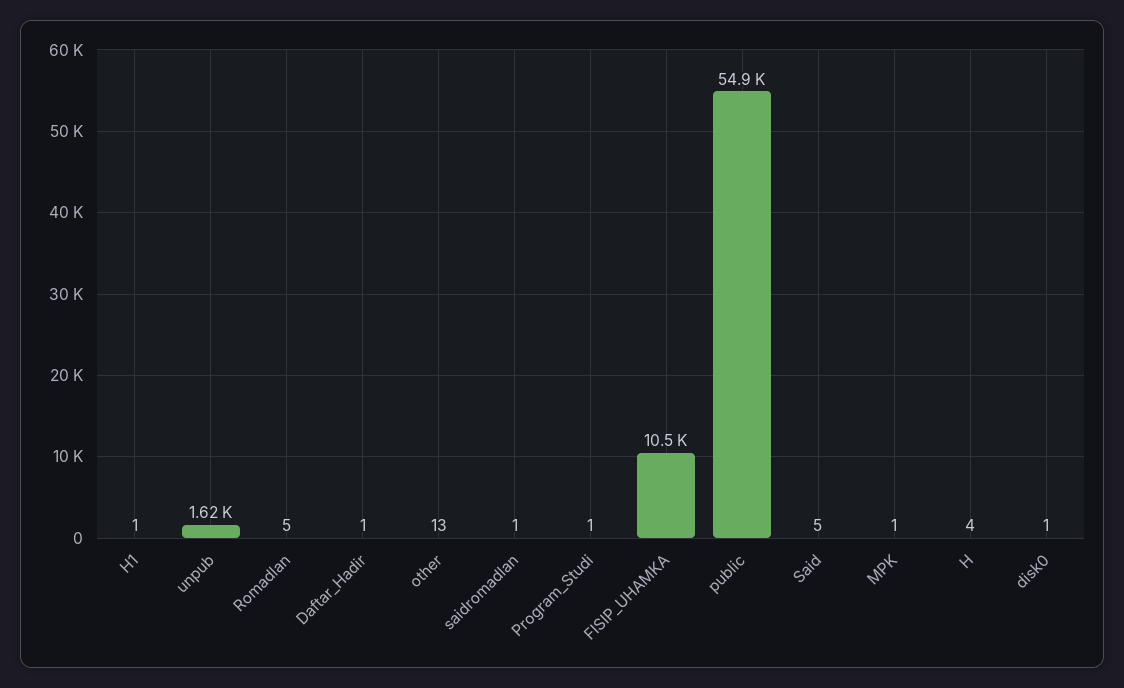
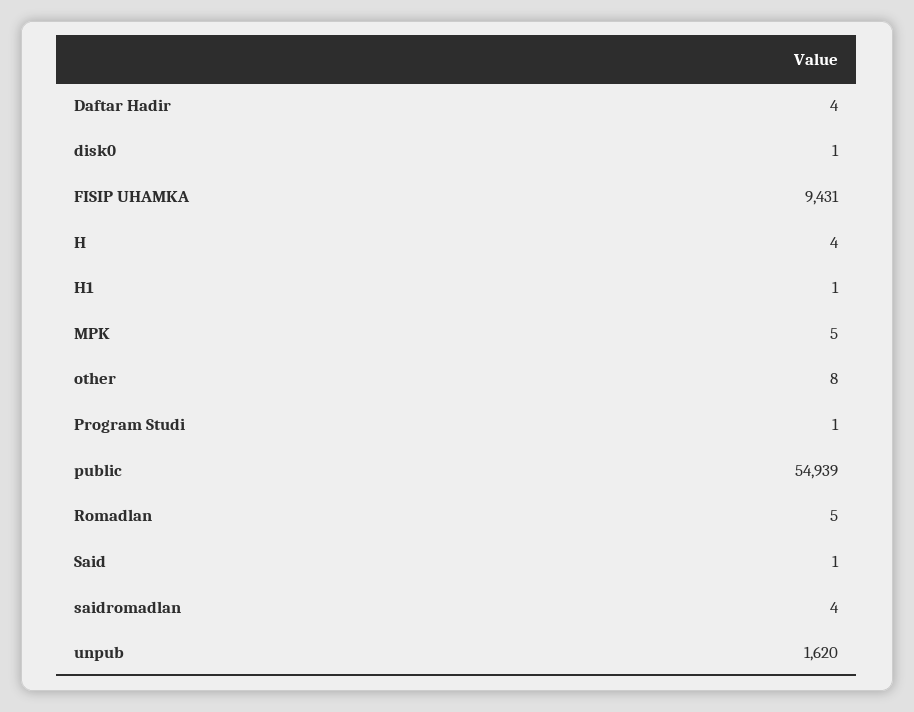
Daftar_Hadir: 1 -> 4
other: 13 -> 8
saidromadlan: 1 -> 4
FISIP_UHAMKA: 10500 -> 9431
Said: 5 -> 1
MPK: 1 -> 5

